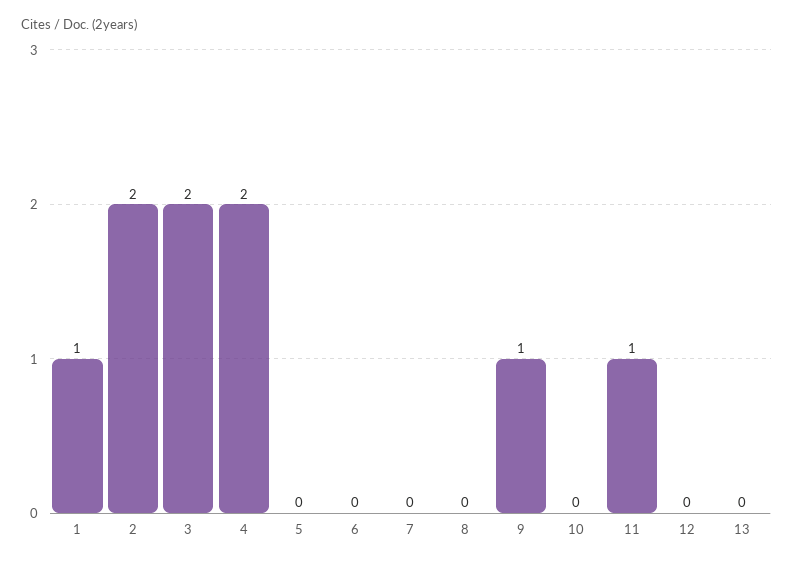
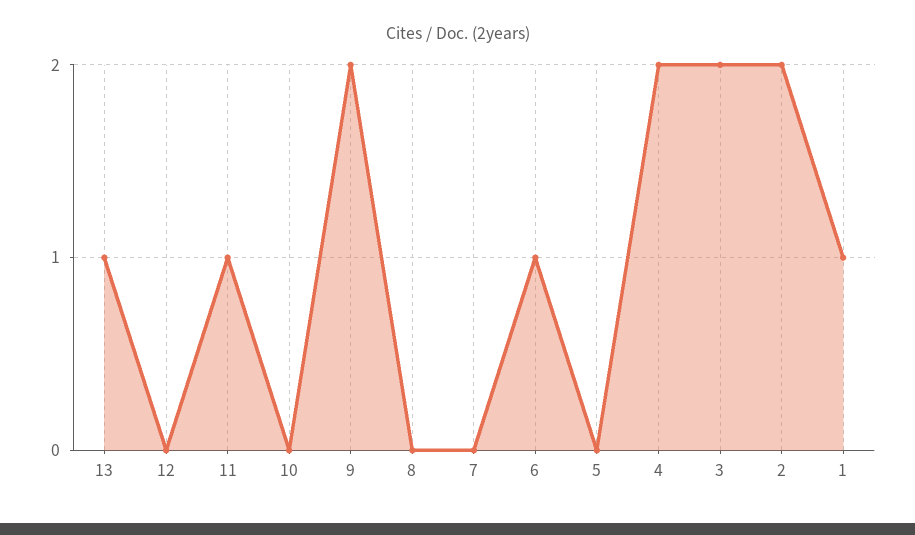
6: 0 -> 1
9: 1 -> 2
13: 0 -> 1

